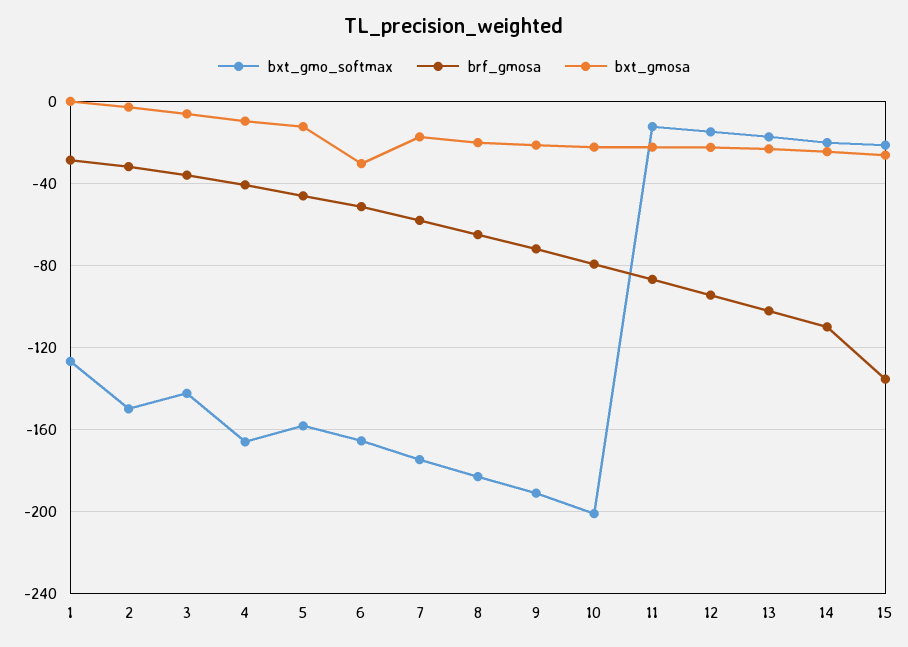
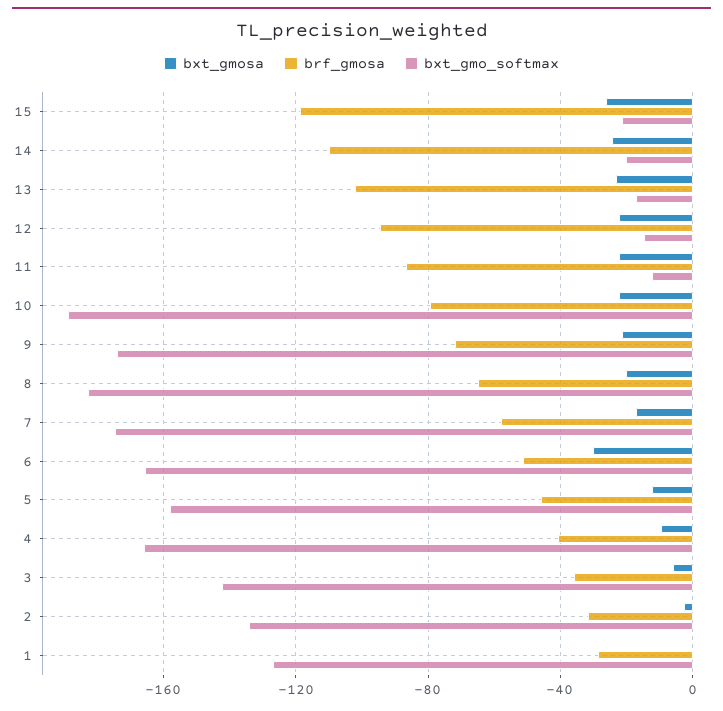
bxt_gmo_softmax, 2: -150 -> -135
bxt_gmo_softmax, 9: -190 -> -175
bxt_gmo_softmax, 10: -200 -> -190
brf_gmosa, 15: -135 -> -120

